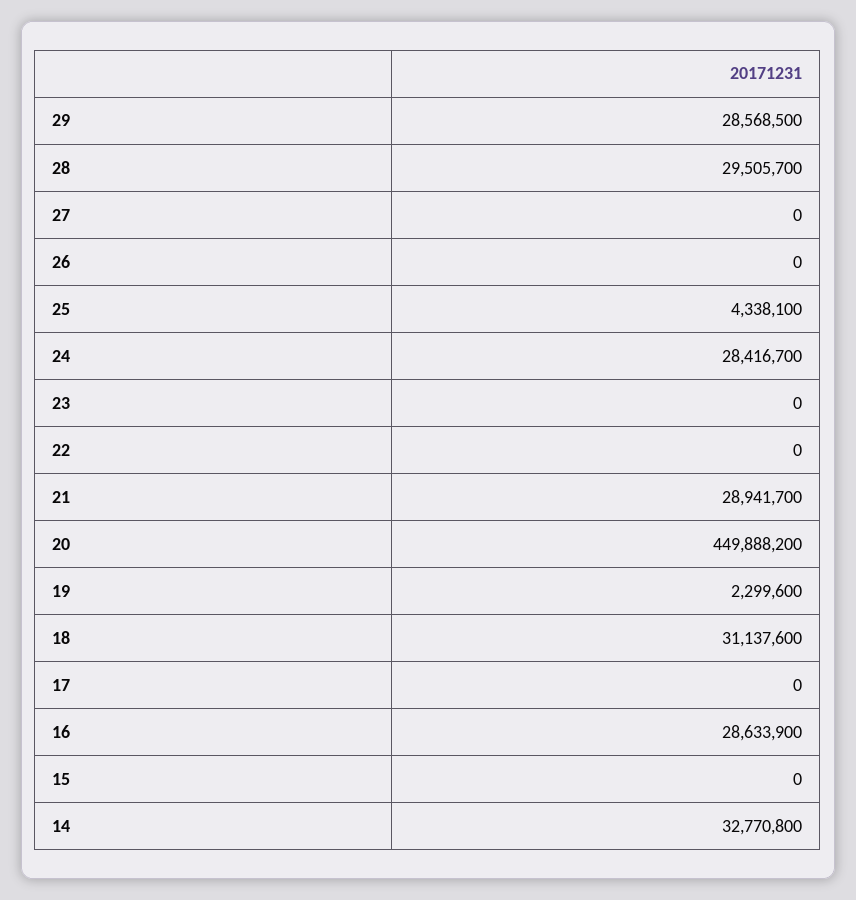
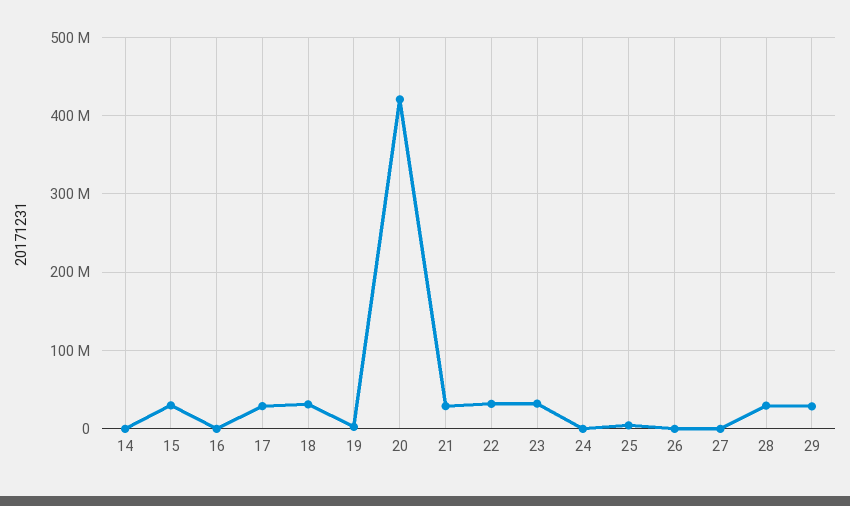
24: 28416700 -> 0
23: 0 -> 30000000
22: 0 -> 30000000
20: 449888200 -> 420000000
17: 0 -> 30000000
16: 28633900 -> 0
15: 0 -> 30000000
14: 32770800 -> 0

